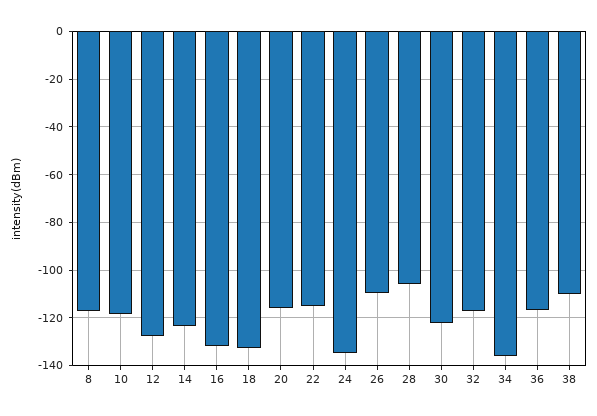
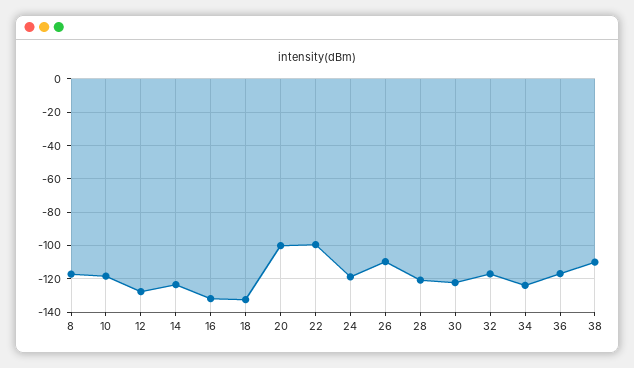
20: -115 -> -100
22: -115 -> -100
24: -135 -> -120
28: -105 -> -120
34: -135 -> -125

